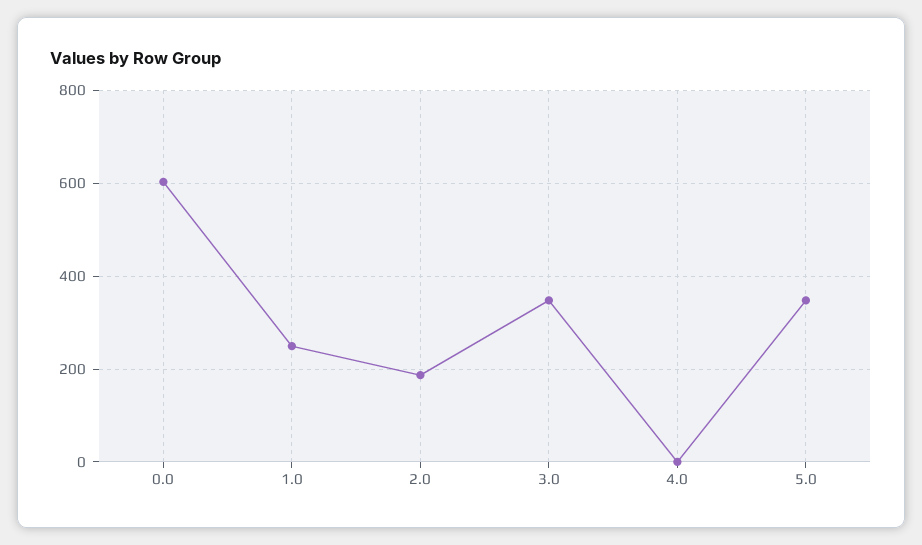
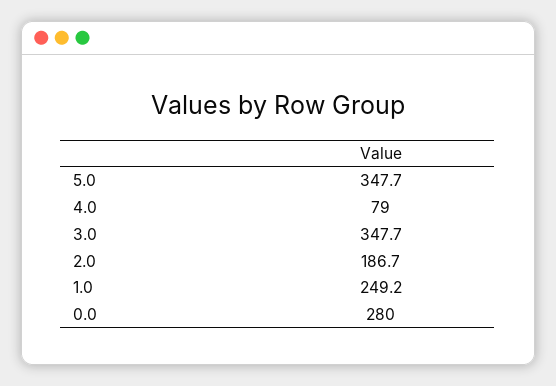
0.0: 600 -> 280
4.0: 0 -> 79

